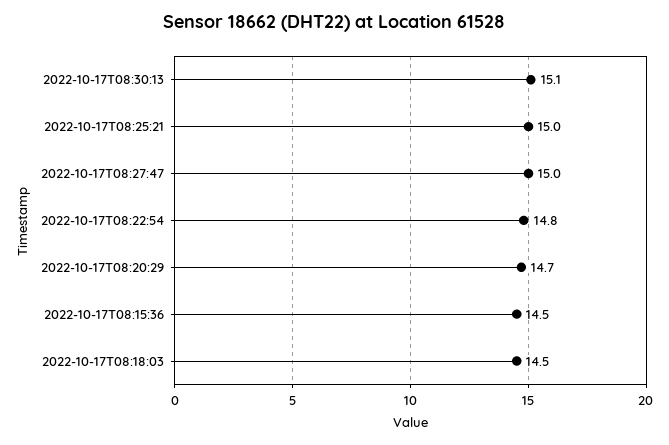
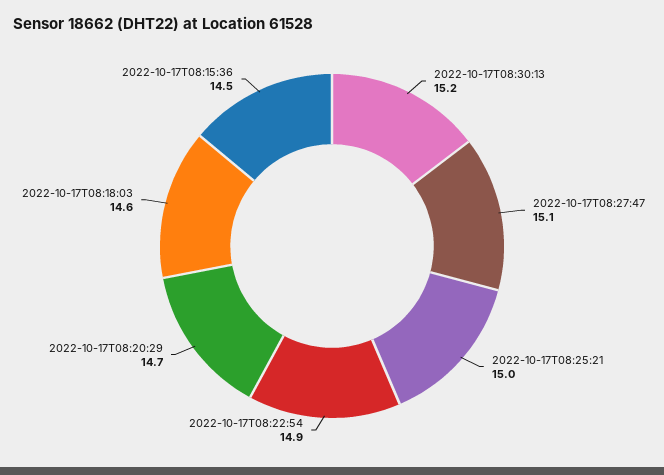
2022-10-17T08:30:13: 15.1 -> 15.2
2022-10-17T08:27:47: 15 -> 15.1
2022-10-17T08:22:54: 14.8 -> 14.9
2022-10-17T08:18:03: 14.5 -> 14.6

